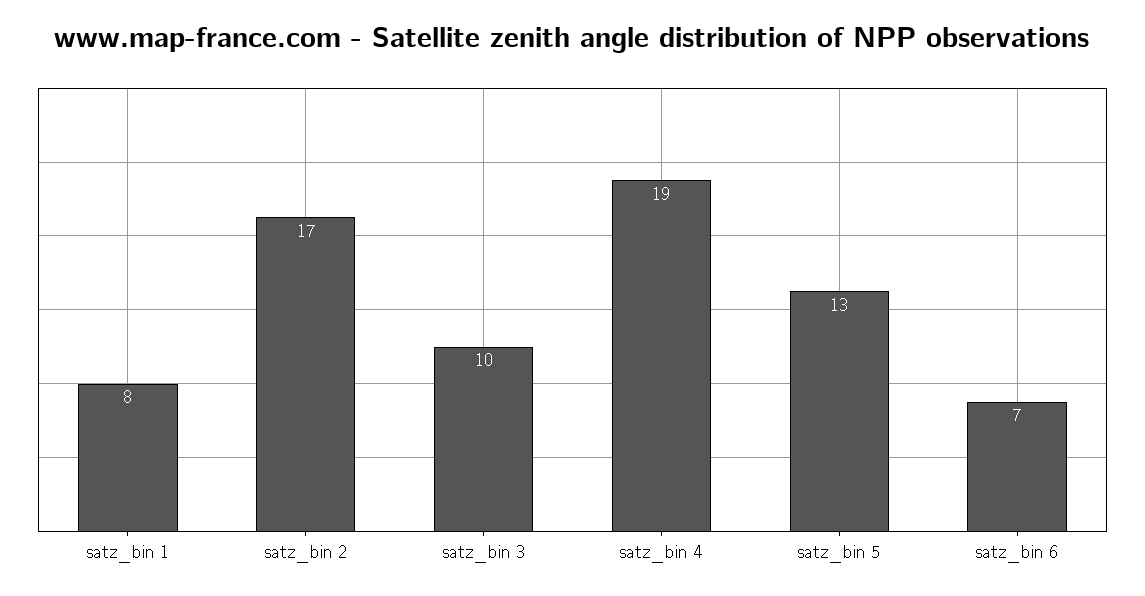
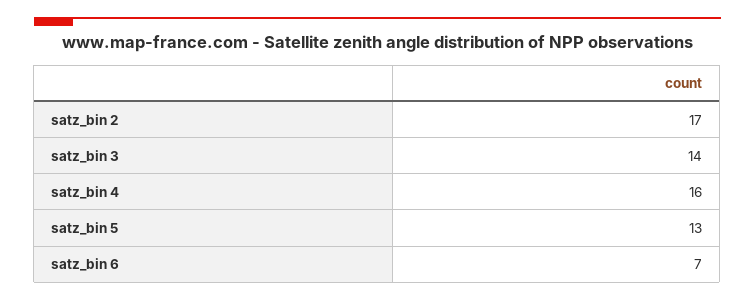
satz_bin 1: 8 -> none
satz_bin 3: 10 -> 14
satz_bin 4: 19 -> 16

